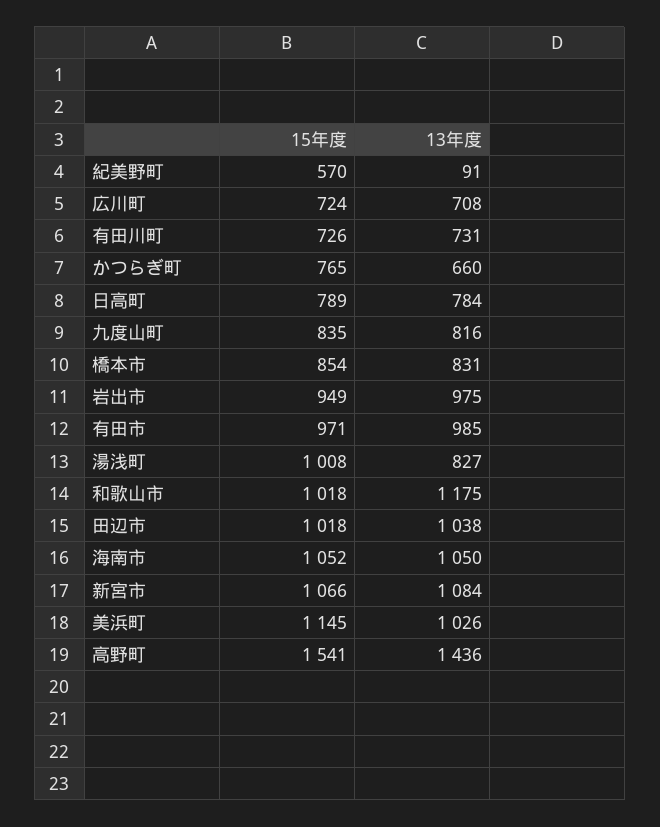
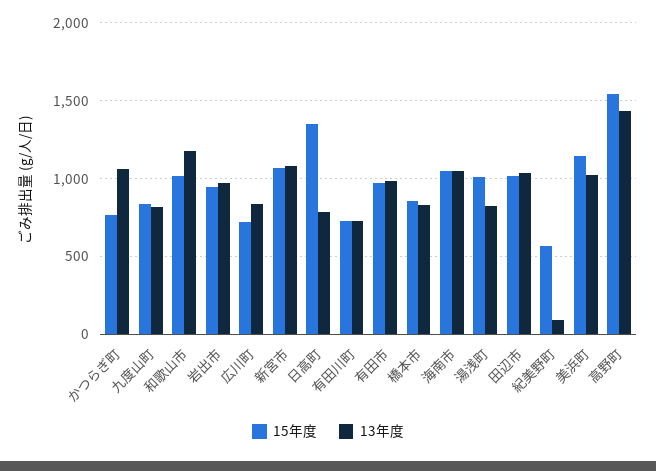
13年度, 広川町: 708 -> 850
13年度, かつらぎ町: 660 -> 1050
15年度, 日高町: 789 -> 1350

